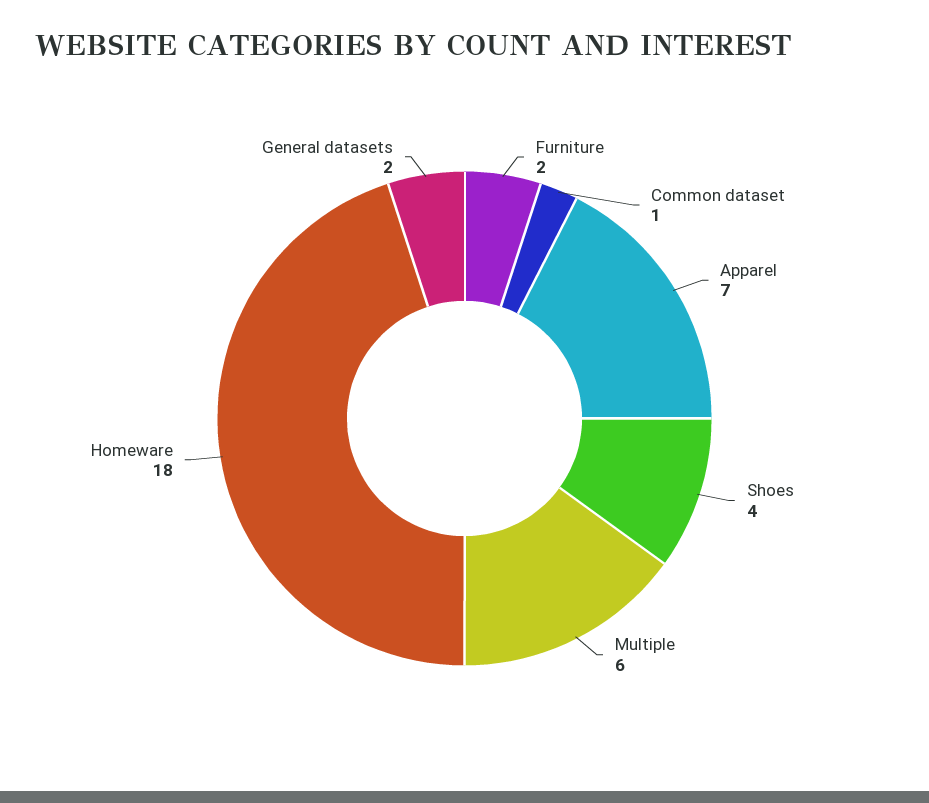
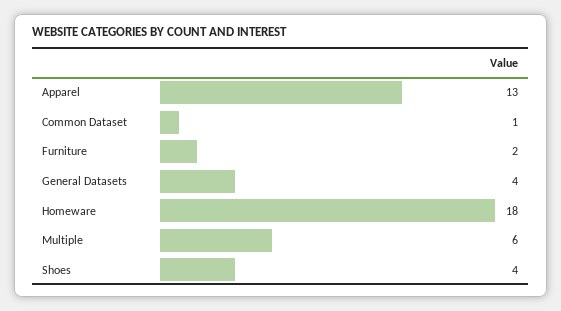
Apparel: 7 -> 13
General datasets: 2 -> 4

